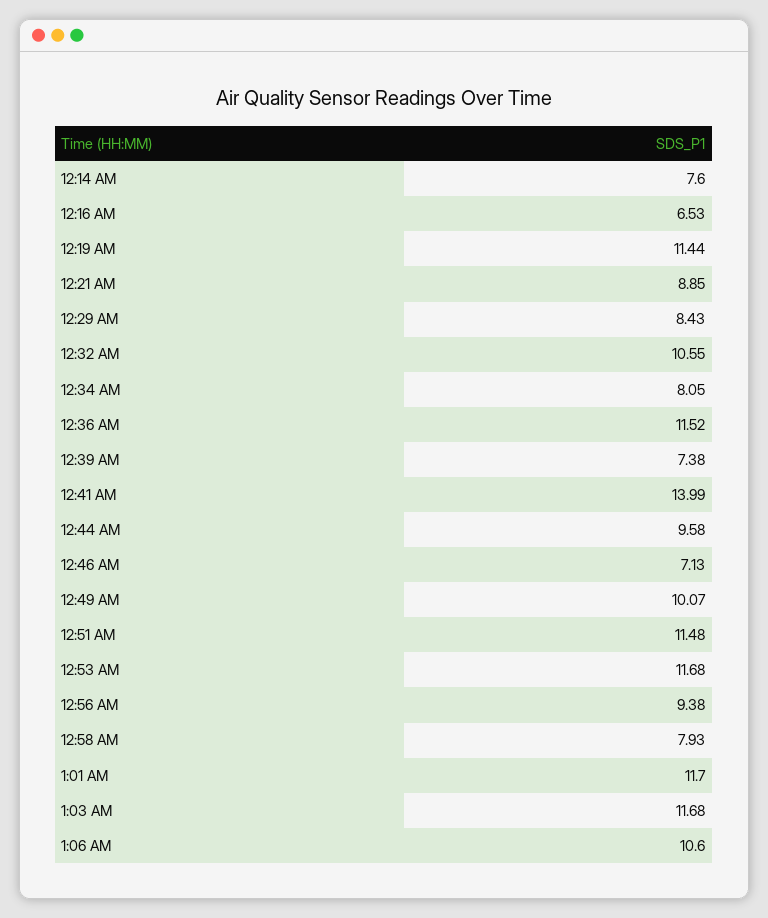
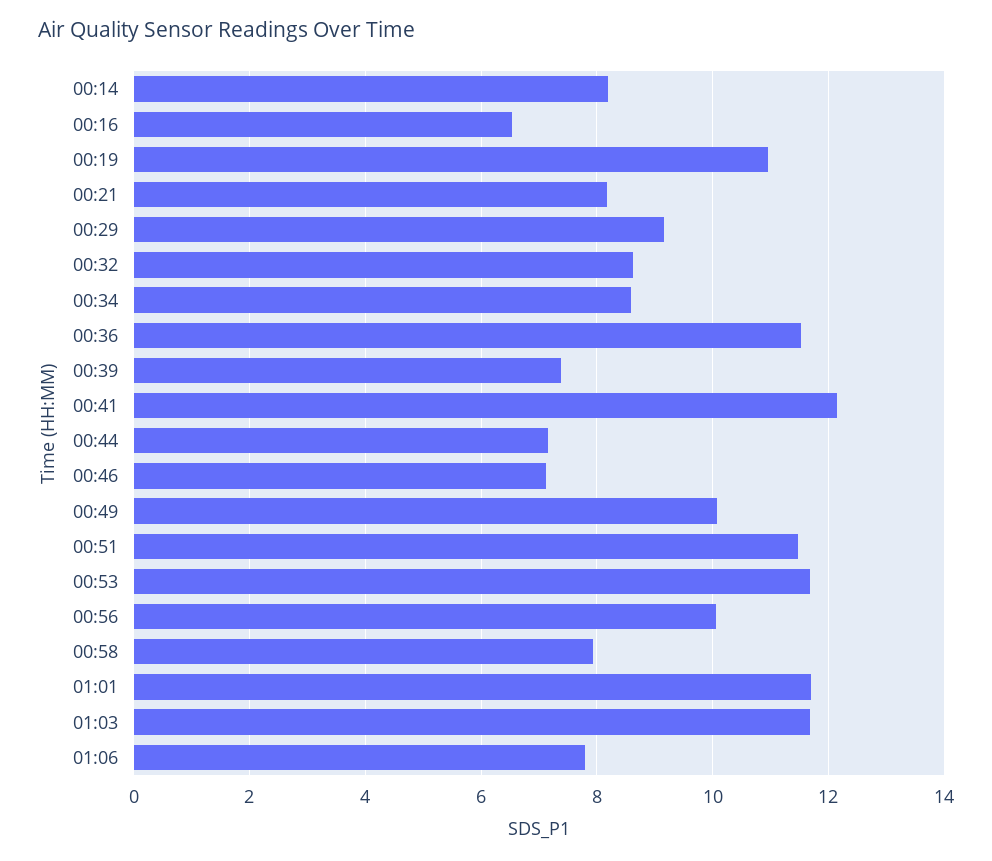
12:14 AM: 7.6 -> 8.2
12:19 AM: 11.44 -> 11
12:21 AM: 8.85 -> 8.2
12:29 AM: 8.43 -> 9.2
12:32 AM: 10.55 -> 8.6
12:34 AM: 8.05 -> 8.6
12:41 AM: 13.99 -> 12.2
12:44 AM: 9.58 -> 7.2
12:56 AM: 9.38 -> 10
1:06 AM: 10.6 -> 7.8

